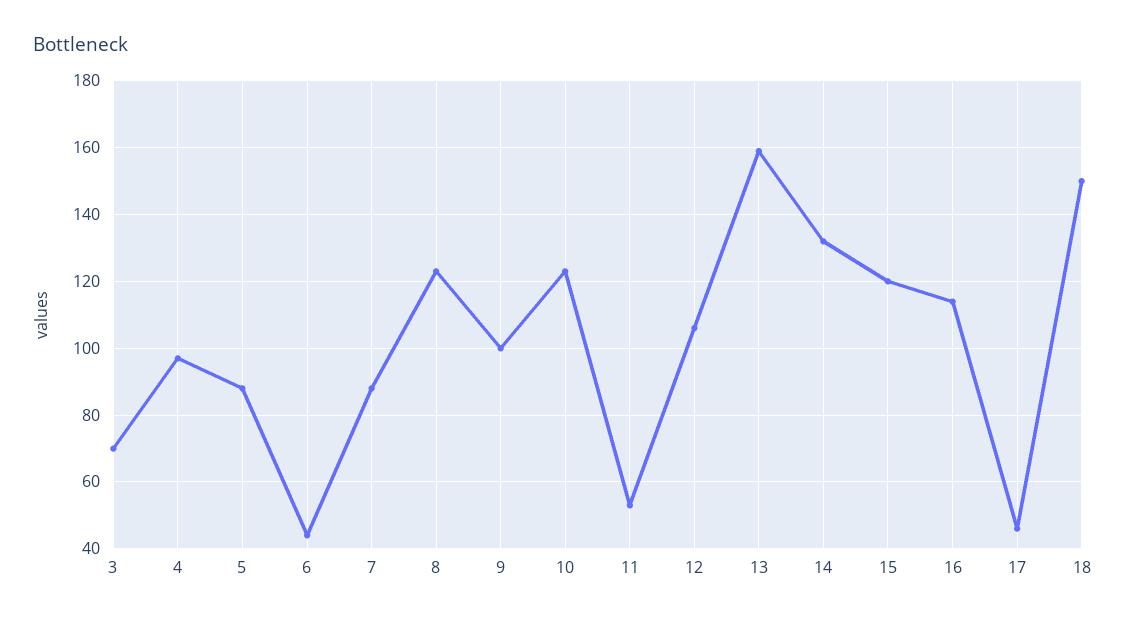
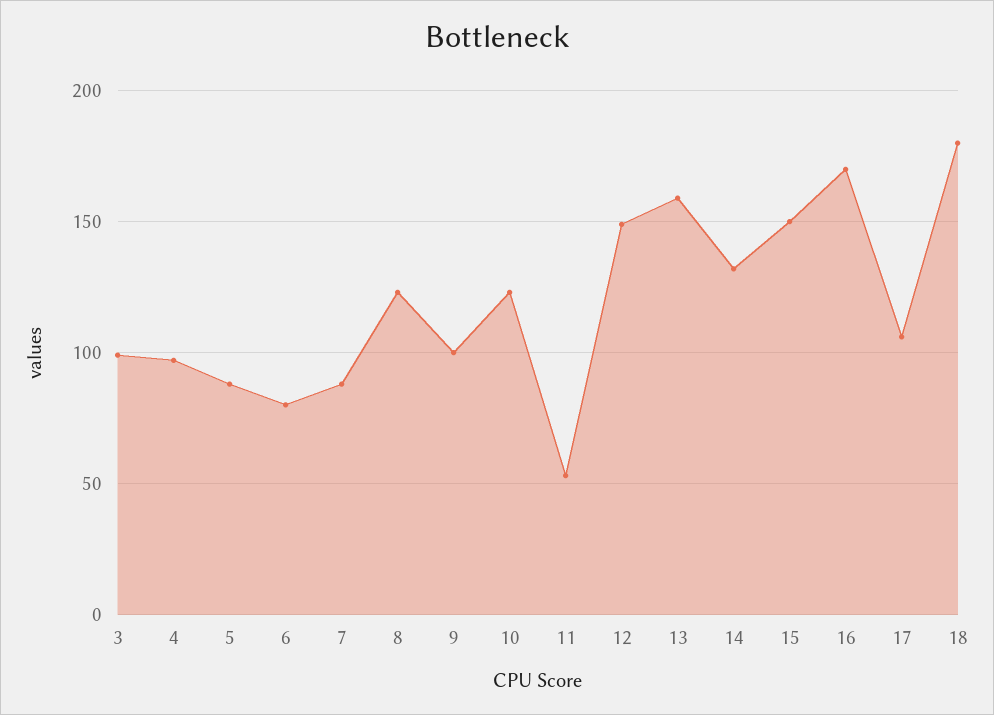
3: 70 -> 100
6: 45 -> 80
12: 105 -> 150
15: 120 -> 150
16: 115 -> 170
17: 45 -> 105
18: 150 -> 180

